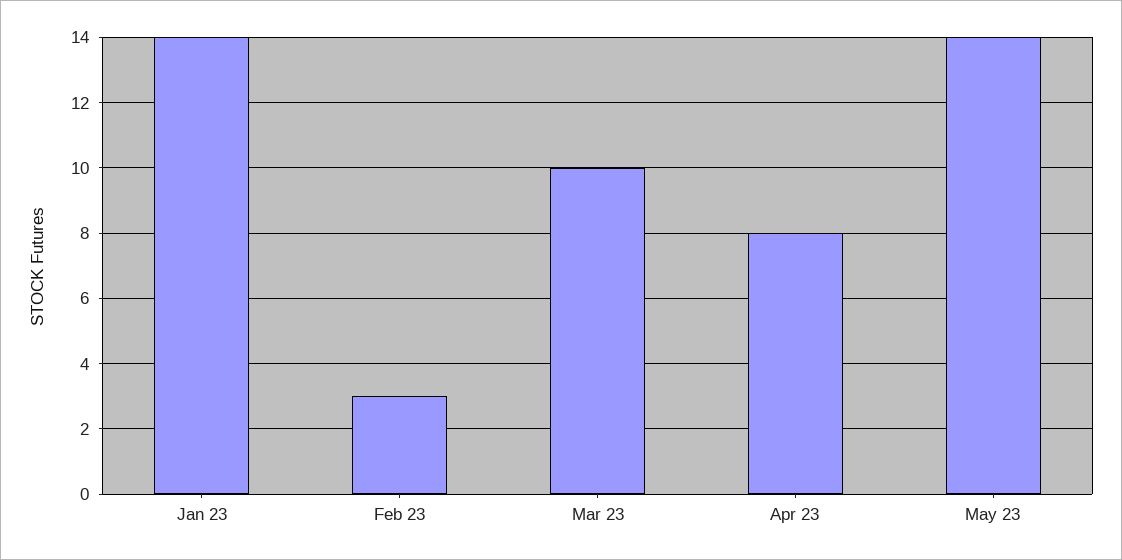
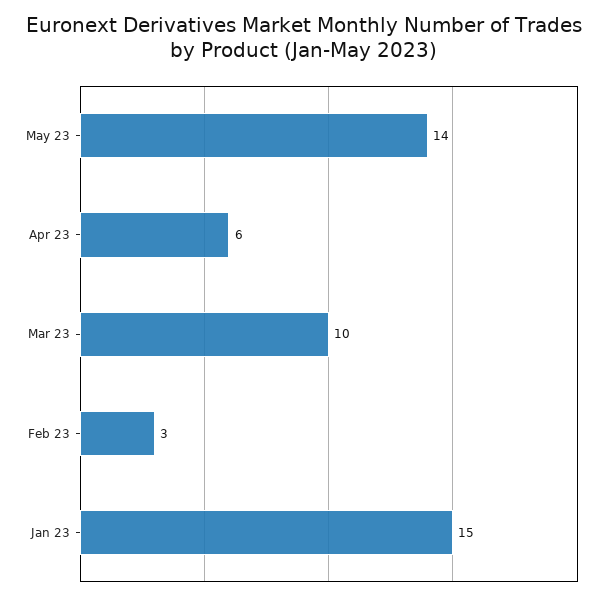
Jan 23: 14 -> 15
Apr 23: 8 -> 6

